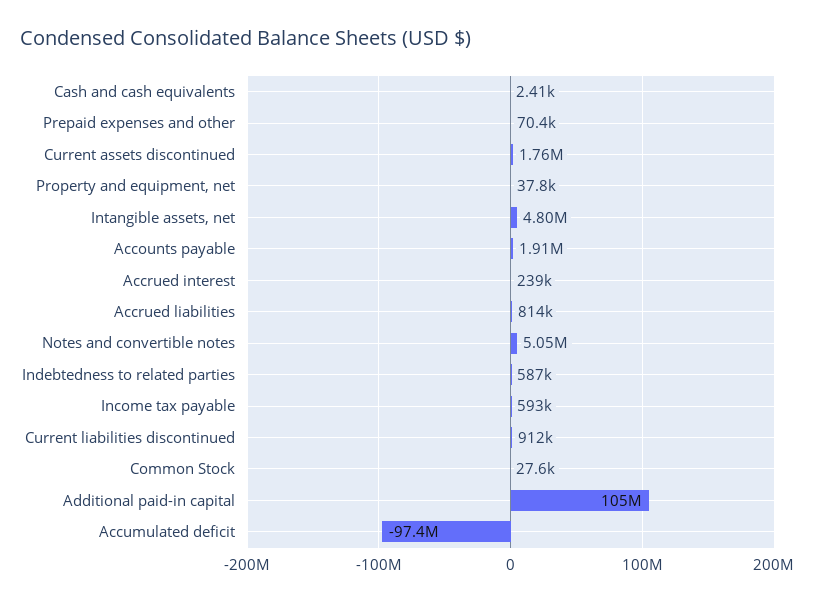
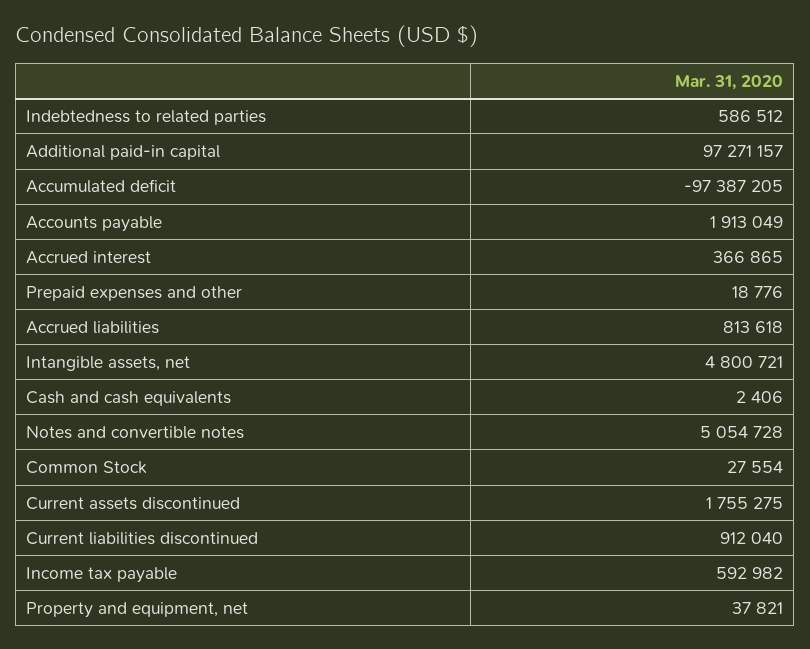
Prepaid expenses and other: 70400 -> 18776
Accrued interest: 239000 -> 366865
Additional paid-in capital: 105000000 -> 97271157

